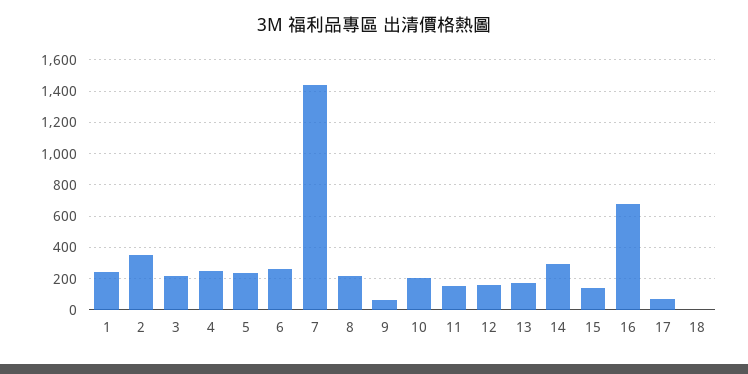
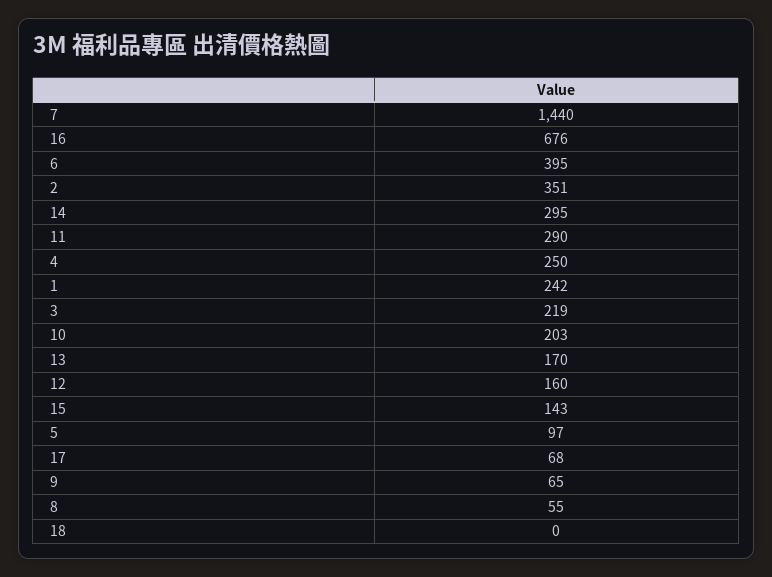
5: 250 -> 97
6: 250 -> 395
8: 200 -> 55
11: 150 -> 290

